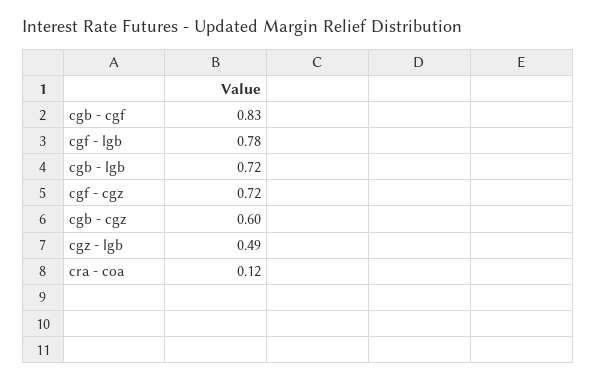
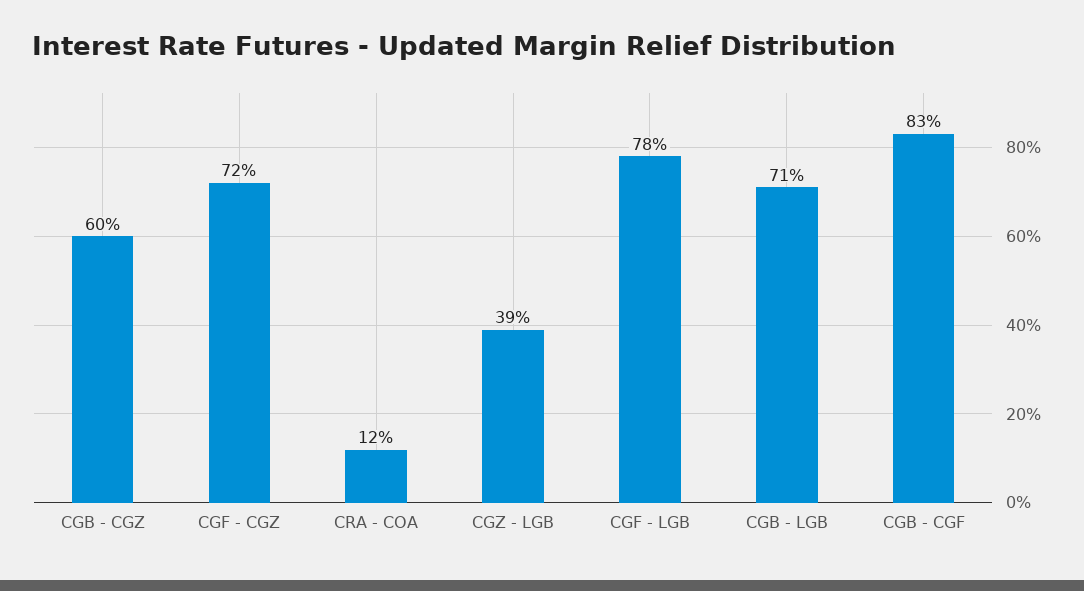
cgb - lgb: 0.72 -> 0.71
cgz - lgb: 0.49 -> 0.39

